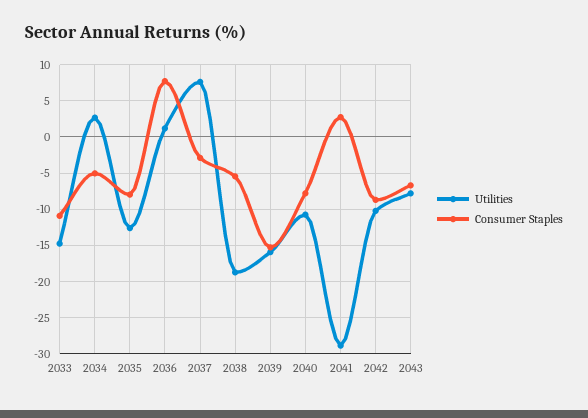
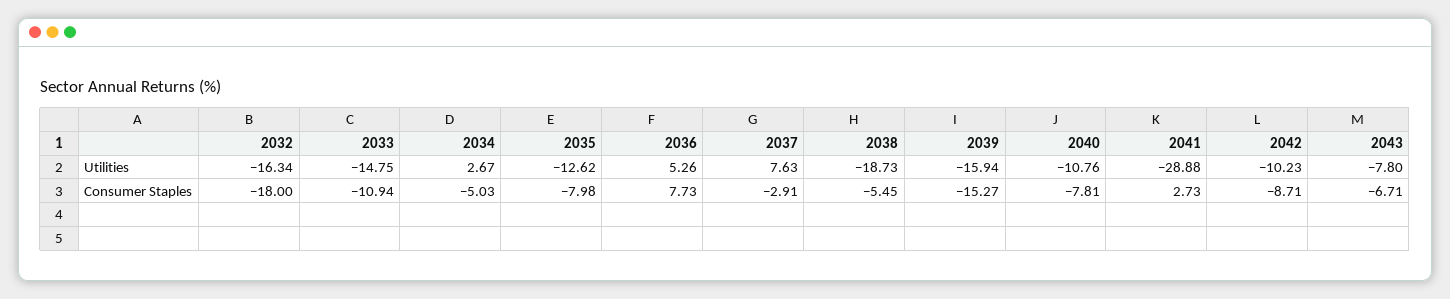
Utilities, 2036: 1 -> 5.26
Utilities, 2032: none -> -16.34
Consumer Staples, 2032: none -> -18

